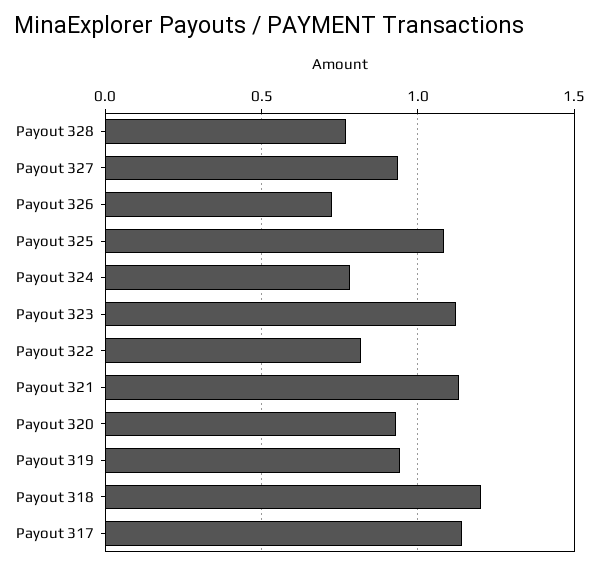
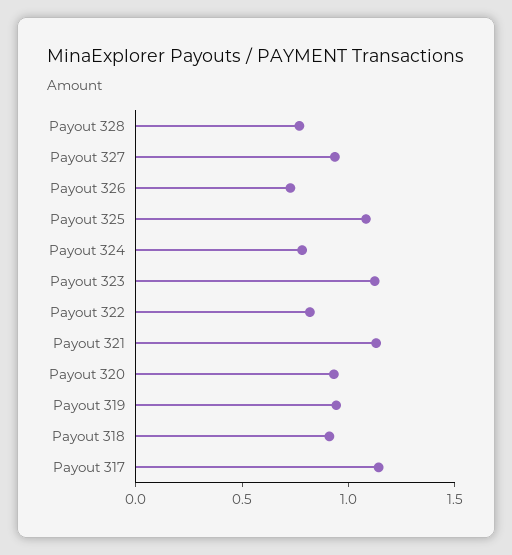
Payout 318: 1.2 -> 0.9

